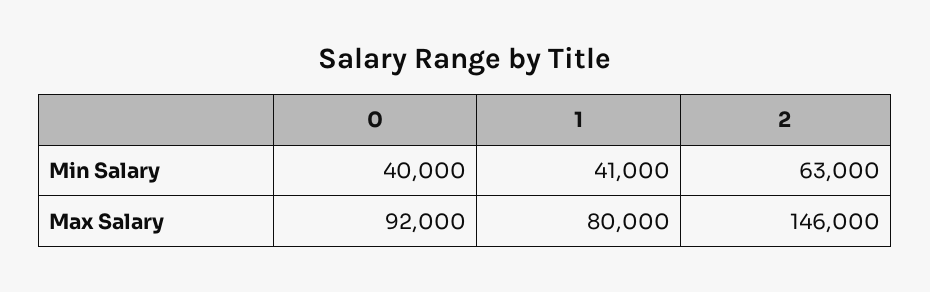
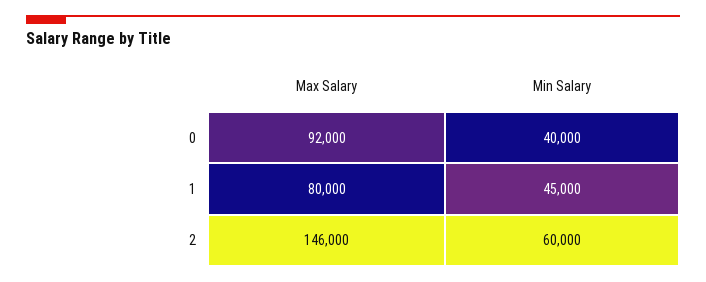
1, Min Salary: 41000 -> 45000
2, Min Salary: 63000 -> 60000

